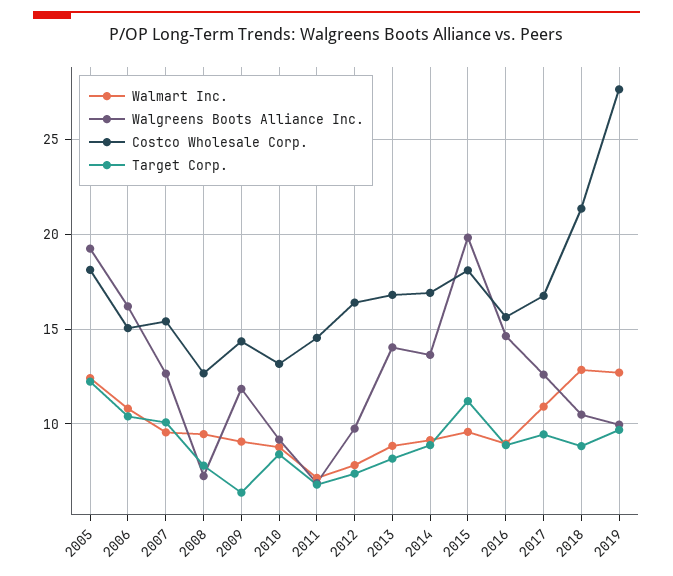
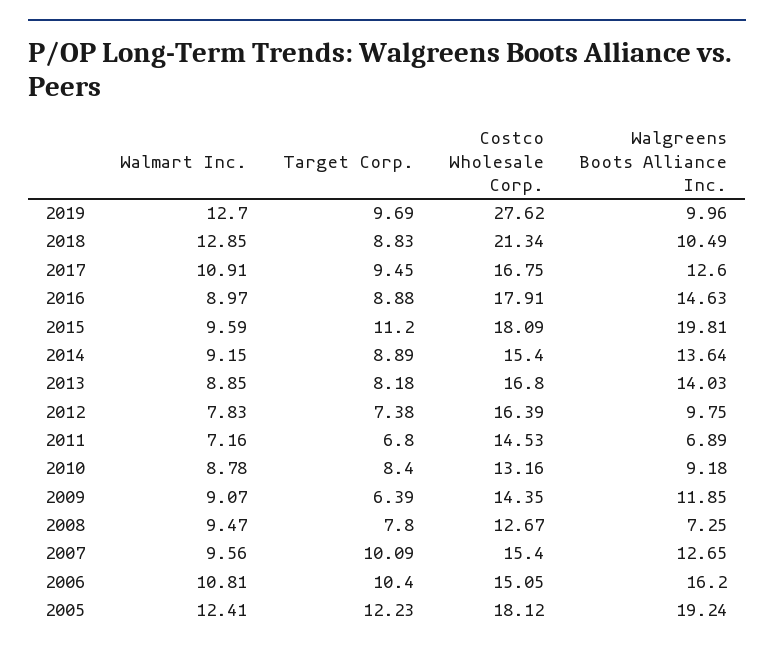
Costco Wholesale Corp., 2014: 17 -> 15.4
Costco Wholesale Corp., 2016: 15.5 -> 17.91

